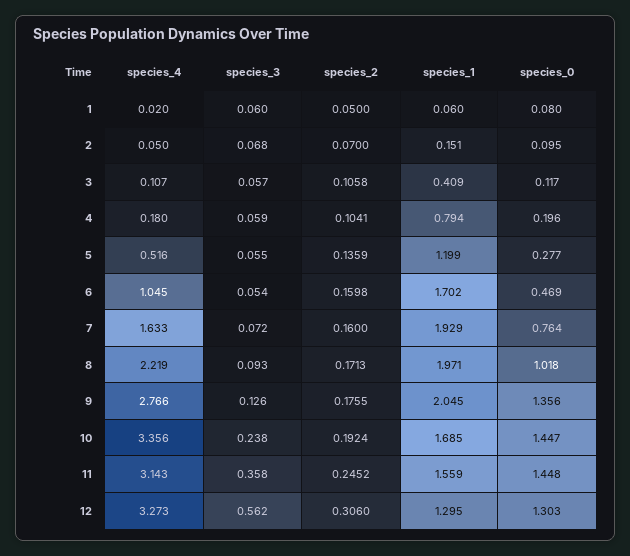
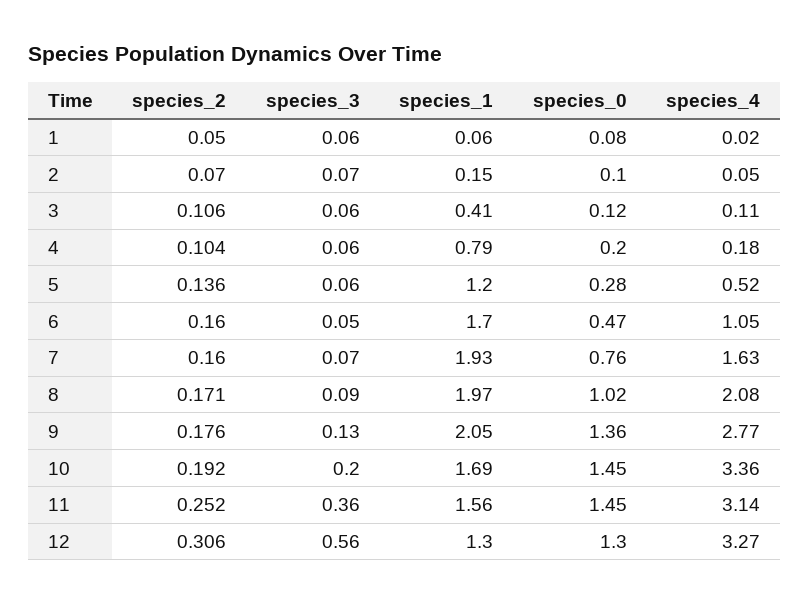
species_4, 8: 2.219 -> 2.08
species_3, 10: 0.238 -> 0.2
species_2, 11: 0.2452 -> 0.252

